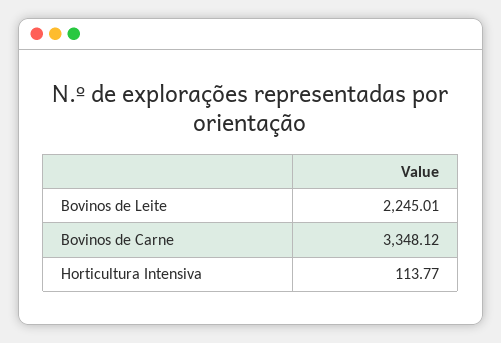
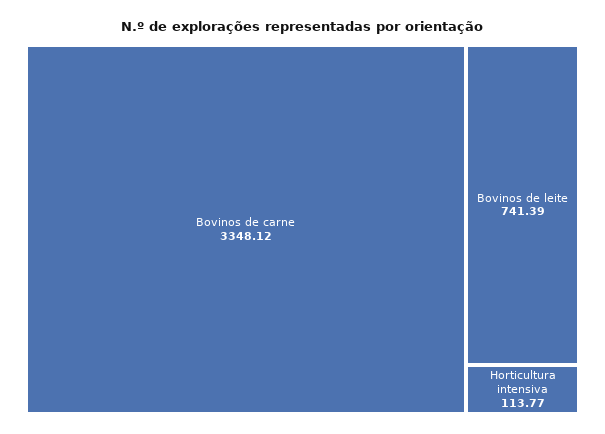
Bovinos de Leite: 2245.01 -> 741.39

